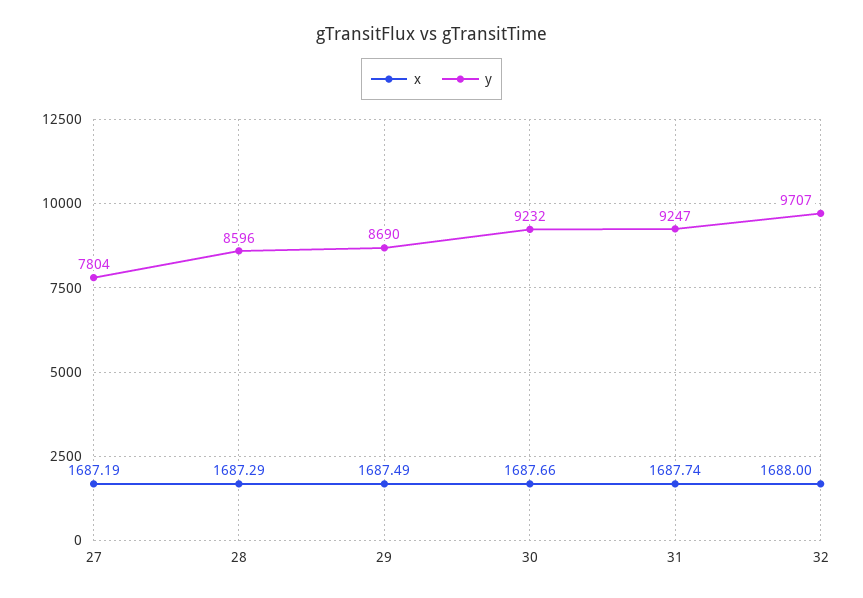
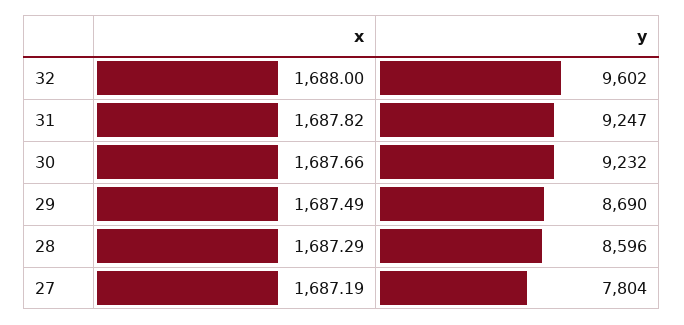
x, 31: 1687.74 -> 1687.82
y, 32: 9707 -> 9602

